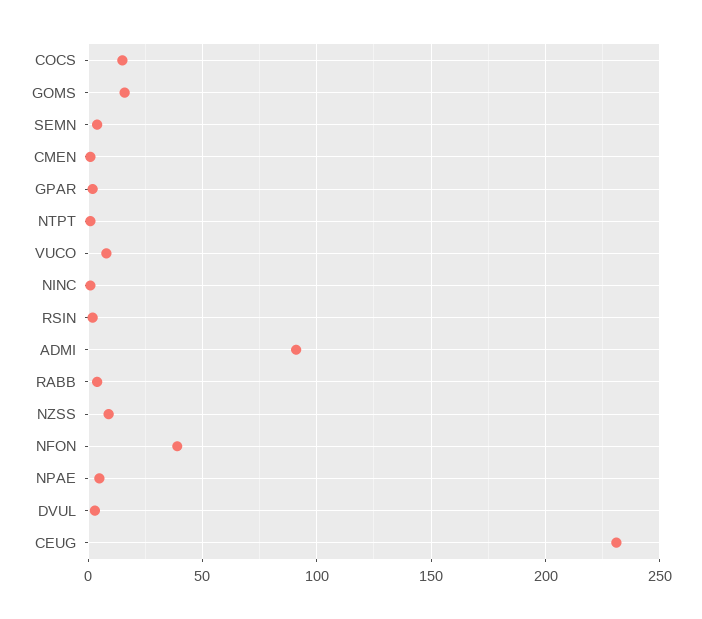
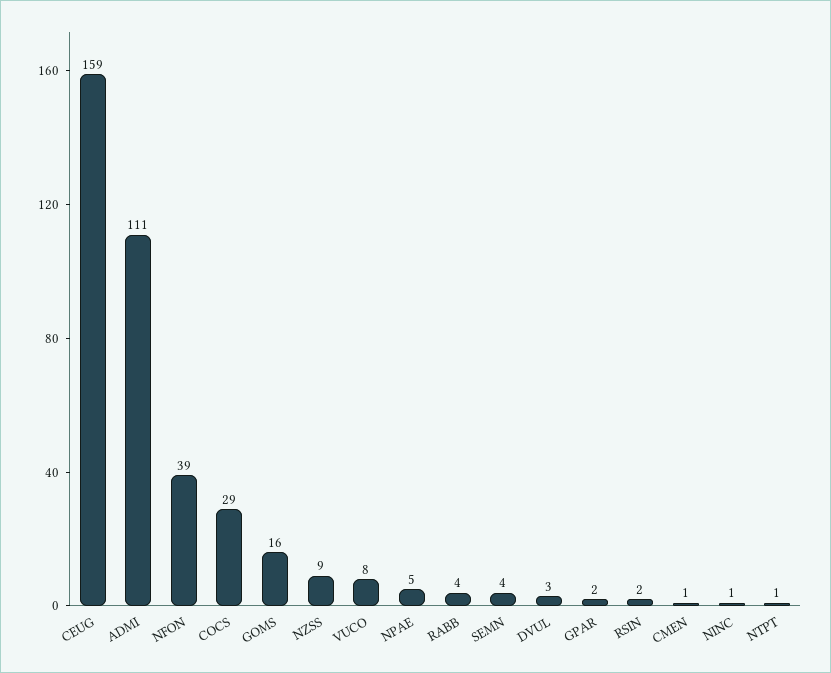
COCS: 15 -> 29
ADMI: 90 -> 111
CEUG: 230 -> 159

